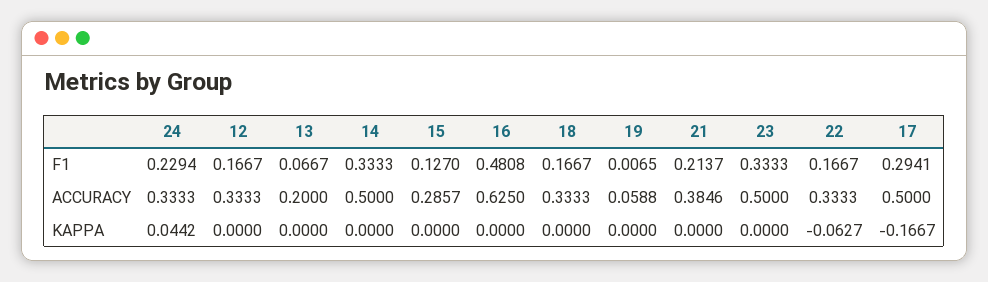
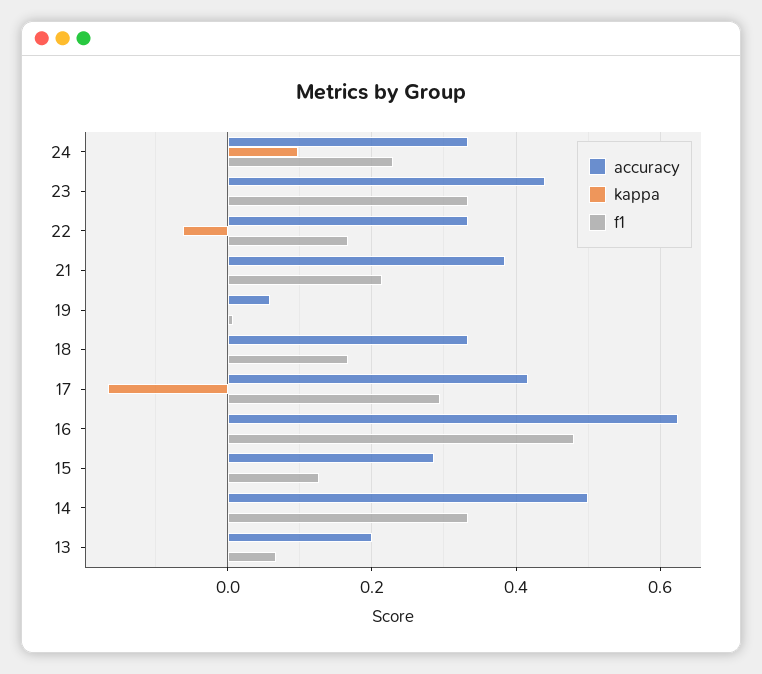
F1, 12: 0.1667 -> none
ACCURACY, 12: 0.3333 -> none
ACCURACY, 23: 0.5 -> 0.44
ACCURACY, 17: 0.5 -> 0.42
KAPPA, 24: 0.0442 -> 0.1
KAPPA, 12: 0 -> none

